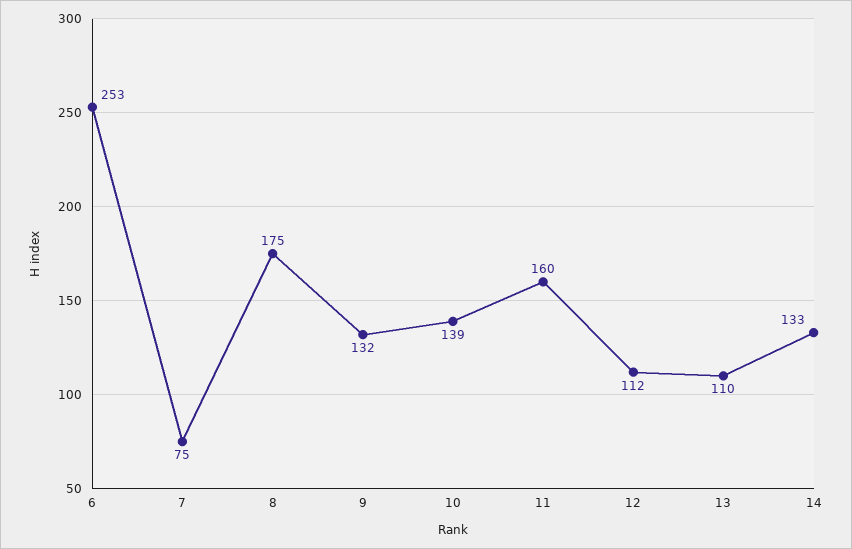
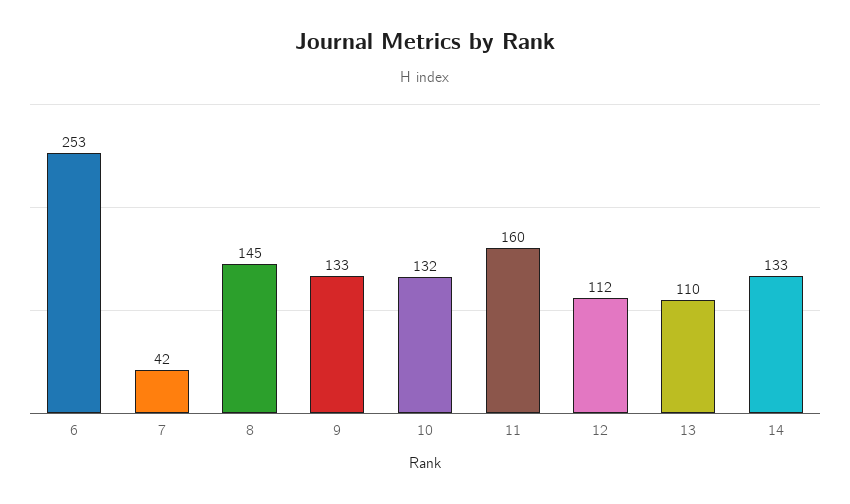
7: 75 -> 42
8: 175 -> 145
9: 132 -> 133
10: 139 -> 132

